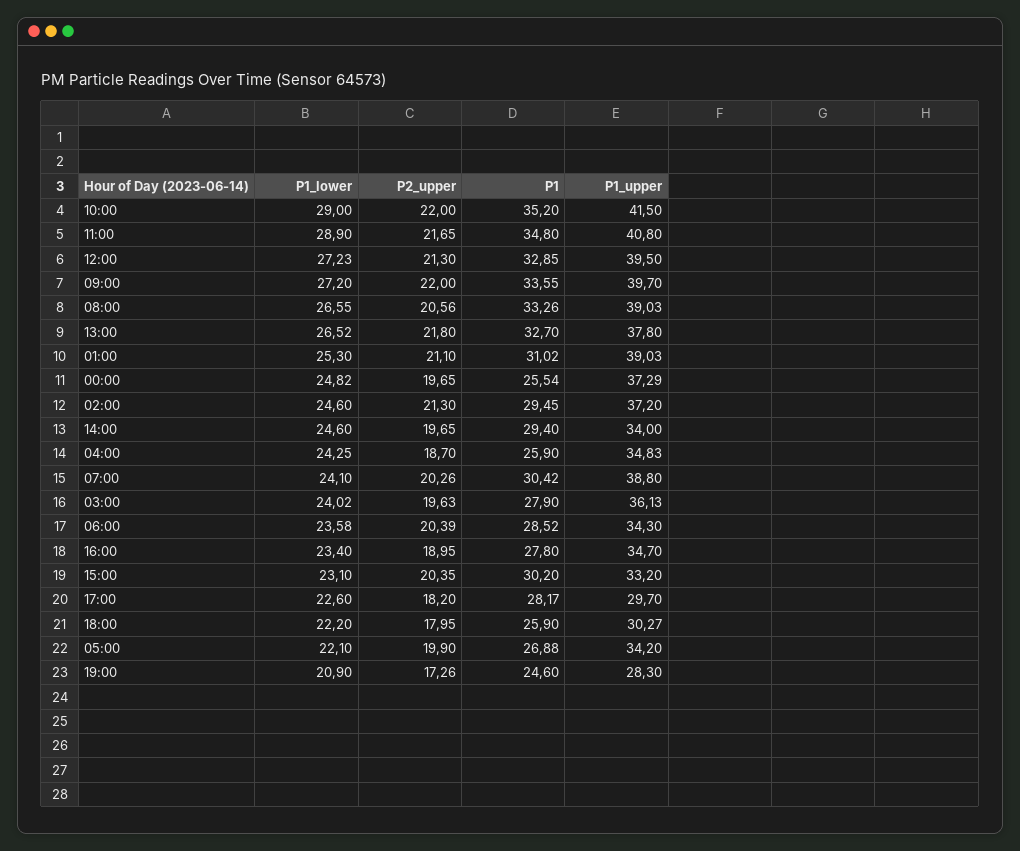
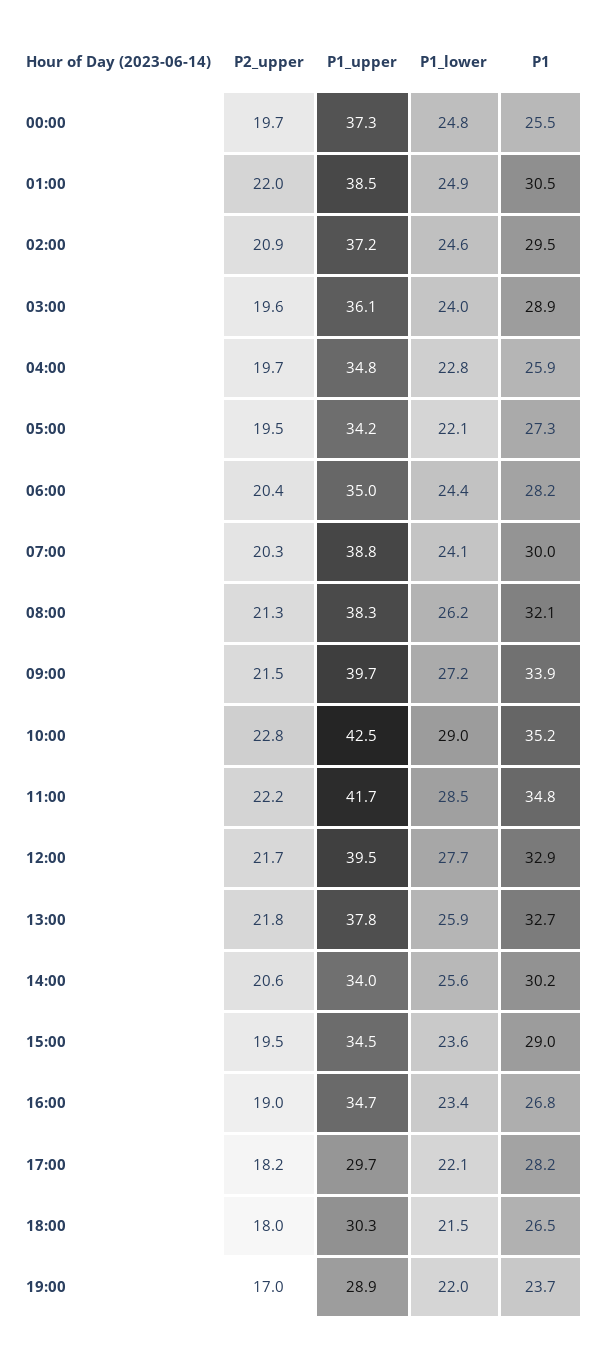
P2_upper, 10:00: 22 -> 22.8
P1_upper, 10:00: 41.5 -> 42.5
P1_lower, 11:00: 28.9 -> 28.5
P2_upper, 11:00: 21.65 -> 22.2
P1_upper, 11:00: 40.8 -> 41.7
P1_lower, 12:00: 27.23 -> 27.7
P2_upper, 12:00: 21.3 -> 21.7
P2_upper, 09:00: 22 -> 21.5
P1, 09:00: 33.55 -> 33.9
P1_lower, 08:00: 26.55 -> 26.2
P2_upper, 08:00: 20.56 -> 21.3
P1, 08:00: 33.26 -> 32.1
P1_upper, 08:00: 39.03 -> 38.3
P1_lower, 13:00: 26.52 -> 25.9
P1_lower, 01:00: 25.3 -> 24.9
P2_upper, 01:00: 21.1 -> 22
P1, 01:00: 31.02 -> 30.5
P1_upper, 01:00: 39.03 -> 38.5
P2_upper, 02:00: 21.3 -> 20.9
P1_lower, 14:00: 24.6 -> 25.6
P2_upper, 14:00: 19.65 -> 20.6
P1, 14:00: 29.4 -> 30.2
P1_lower, 04:00: 24.25 -> 22.8
P2_upper, 04:00: 18.7 -> 19.7
P1, 07:00: 30.42 -> 30
P1, 03:00: 27.9 -> 28.9
P1_lower, 06:00: 23.58 -> 24.4
P1, 06:00: 28.52 -> 28.2
P1_upper, 06:00: 34.3 -> 35
P1, 16:00: 27.8 -> 26.8
P1_lower, 15:00: 23.1 -> 23.6
P2_upper, 15:00: 20.35 -> 19.5
P1, 15:00: 30.2 -> 29
P1_upper, 15:00: 33.2 -> 34.5
P1_lower, 17:00: 22.6 -> 22.1
P1_lower, 18:00: 22.2 -> 21.5
P1, 18:00: 25.9 -> 26.5
P2_upper, 05:00: 19.9 -> 19.5
P1, 05:00: 26.88 -> 27.3
P1_lower, 19:00: 20.9 -> 22
P2_upper, 19:00: 17.26 -> 17
P1, 19:00: 24.6 -> 23.7
P1_upper, 19:00: 28.3 -> 28.9

